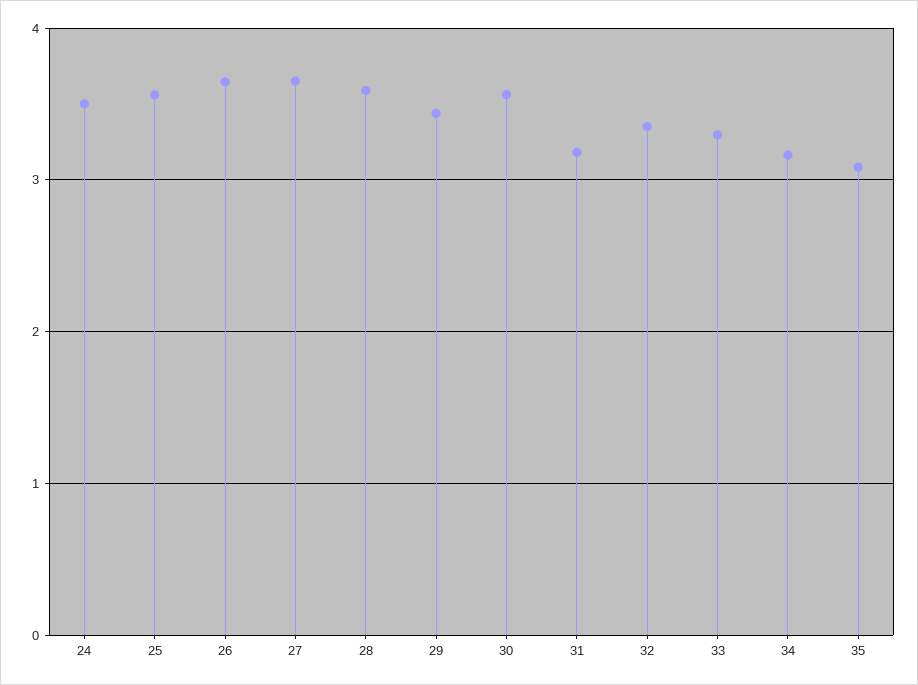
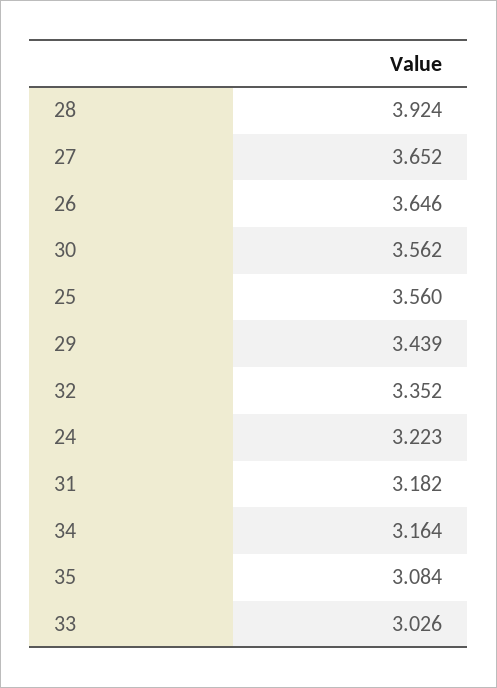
24: 3.5 -> 3.223
28: 3.6 -> 3.924
33: 3.3 -> 3.026

